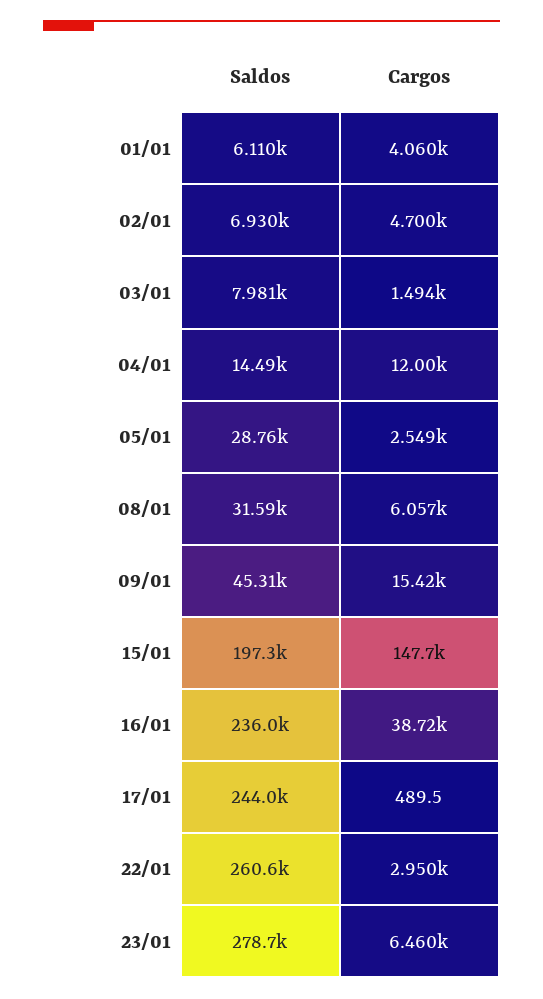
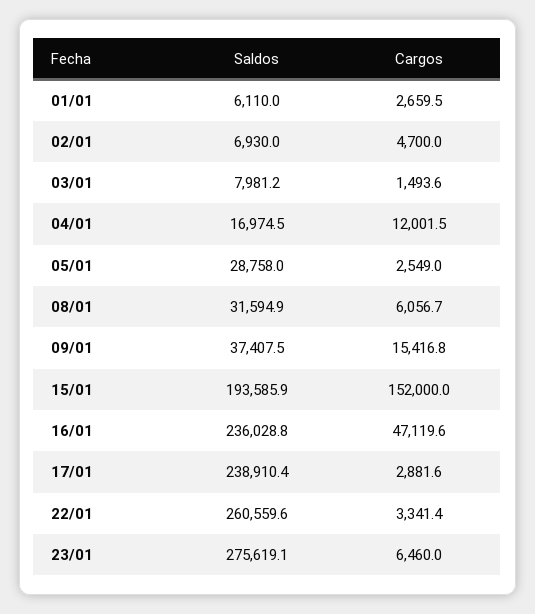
Cargos, 01/01: 4060 -> 2659.5
Saldos, 04/01: 14490 -> 16974.5
Saldos, 09/01: 45310 -> 37407.5
Saldos, 15/01: 197300 -> 193585.9
Cargos, 15/01: 147700 -> 152000
Cargos, 16/01: 38720 -> 47119.6
Saldos, 17/01: 244000 -> 238910.4
Cargos, 17/01: 489.5 -> 2881.6
Cargos, 22/01: 2950 -> 3341.4
Saldos, 23/01: 278700 -> 275619.1

